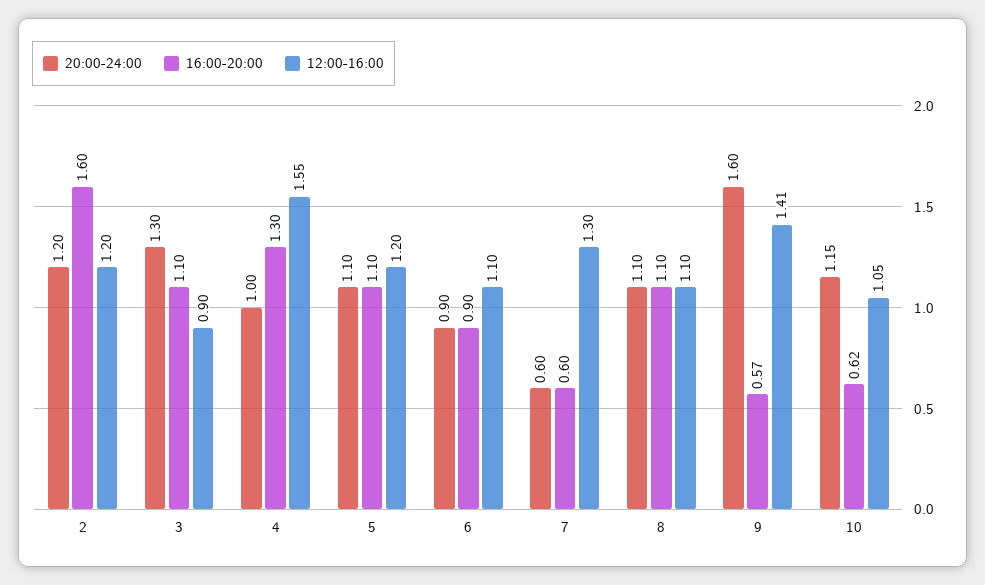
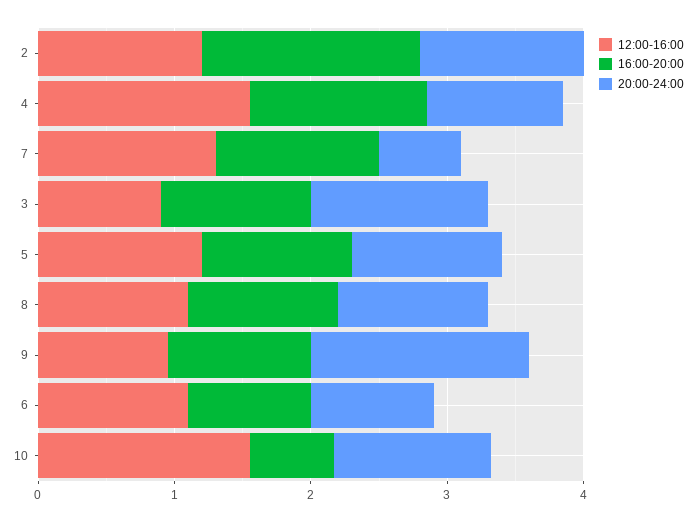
16:00-20:00, 7: 0.6 -> 1.2
16:00-20:00, 9: 0.57 -> 1
12:00-16:00, 9: 1.41 -> 1
12:00-16:00, 10: 1.05 -> 1.6

